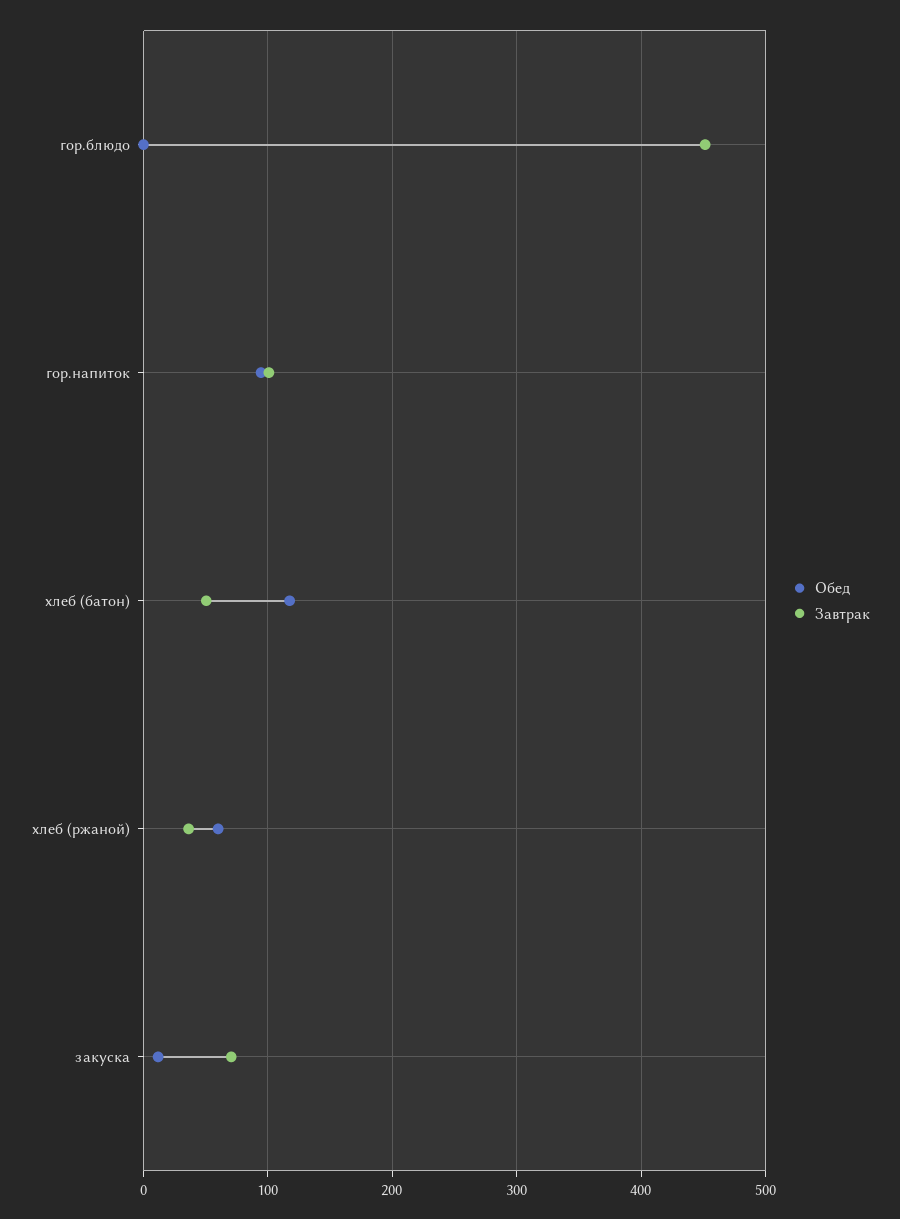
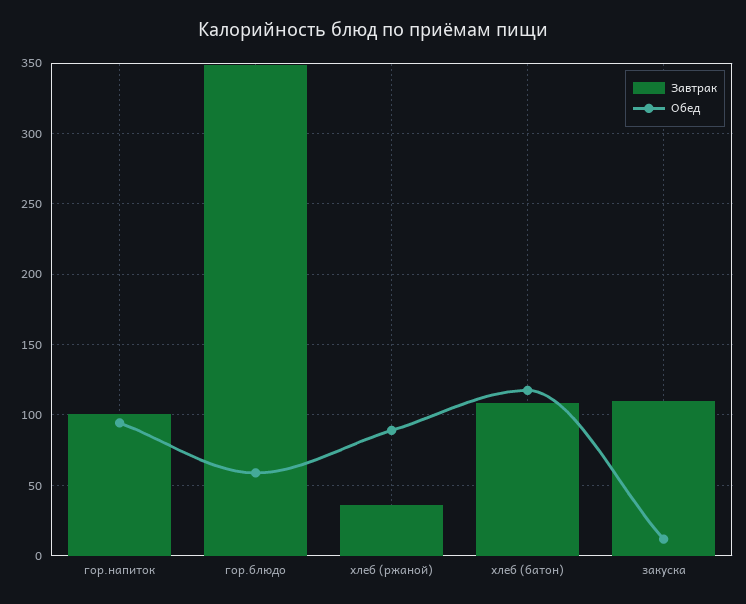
Обед, гор.блюдо: 0 -> 60
Завтрак, гор.блюдо: 450 -> 350
Завтрак, хлеб (батон): 50 -> 110
Обед, хлеб (ржаной): 60 -> 90
Завтрак, закуска: 70 -> 110

